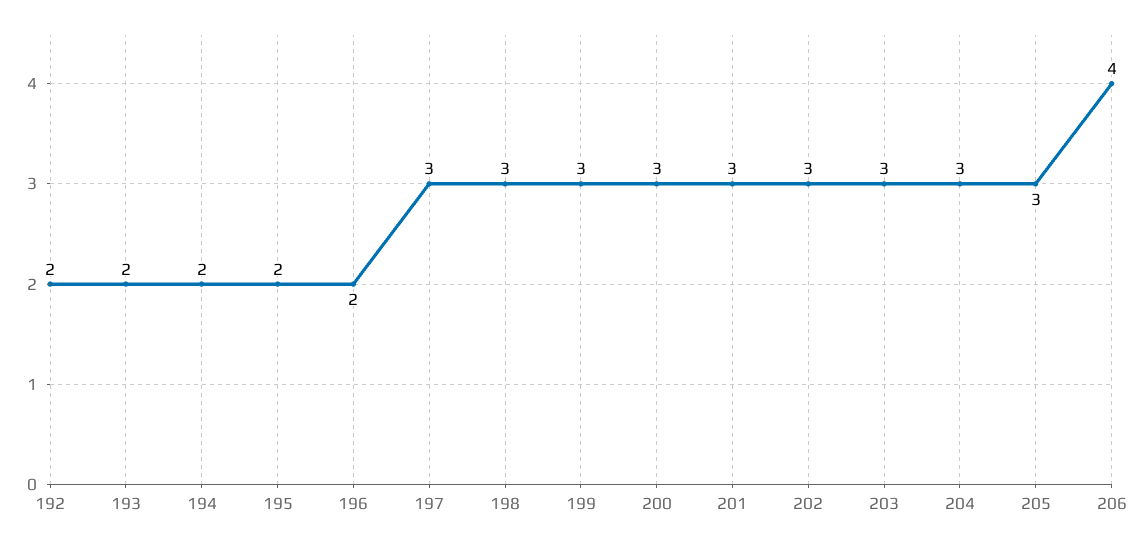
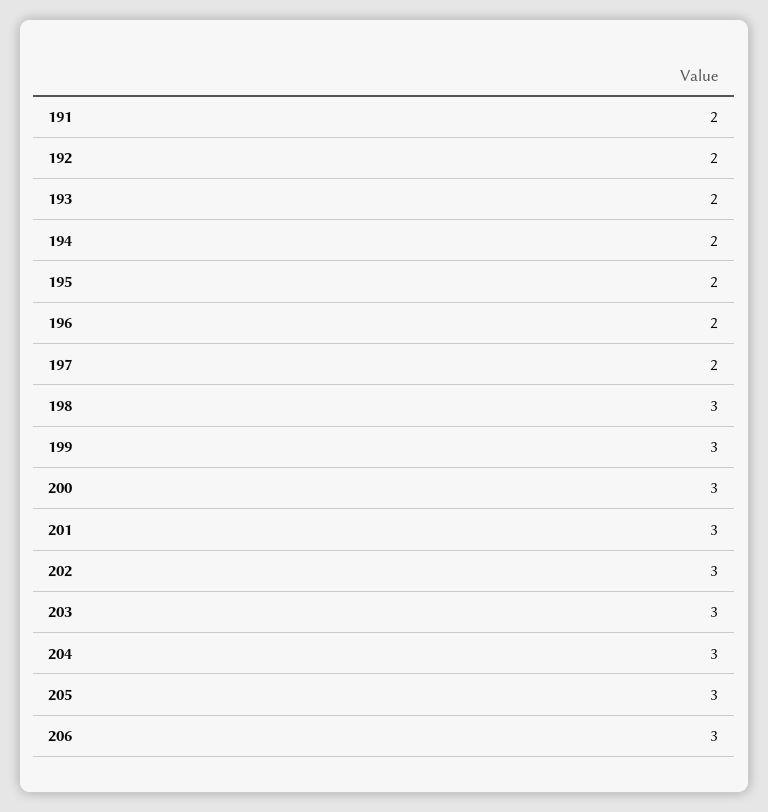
197: 3 -> 2
206: 4 -> 3
191: none -> 2

